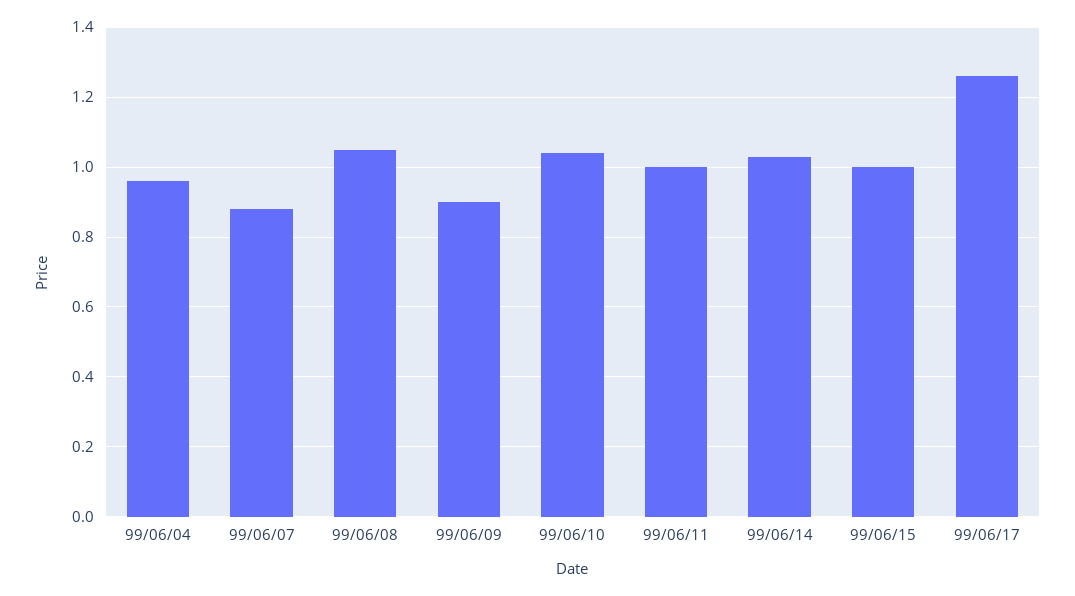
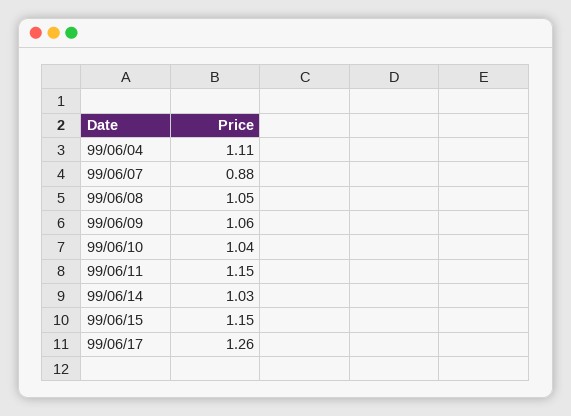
99/06/04: 0.95 -> 1.11
99/06/09: 0.9 -> 1.06
99/06/11: 1 -> 1.15
99/06/15: 1 -> 1.15

